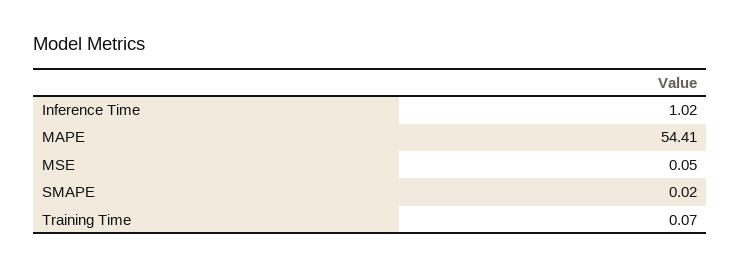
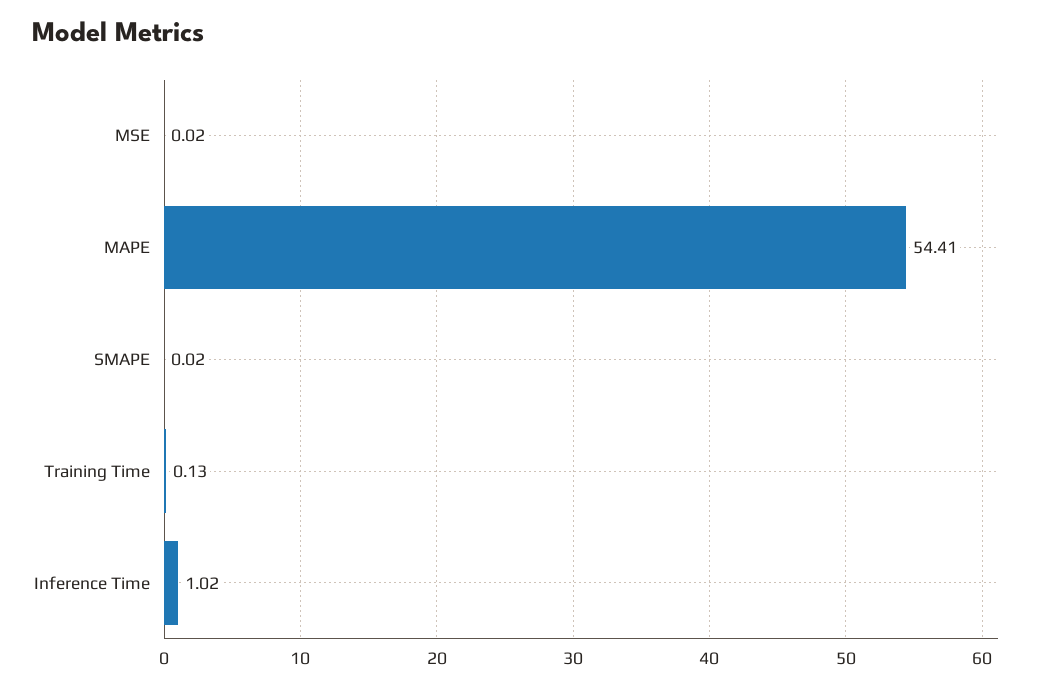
MSE: 0.05 -> 0.02
Training Time: 0.07 -> 0.13

